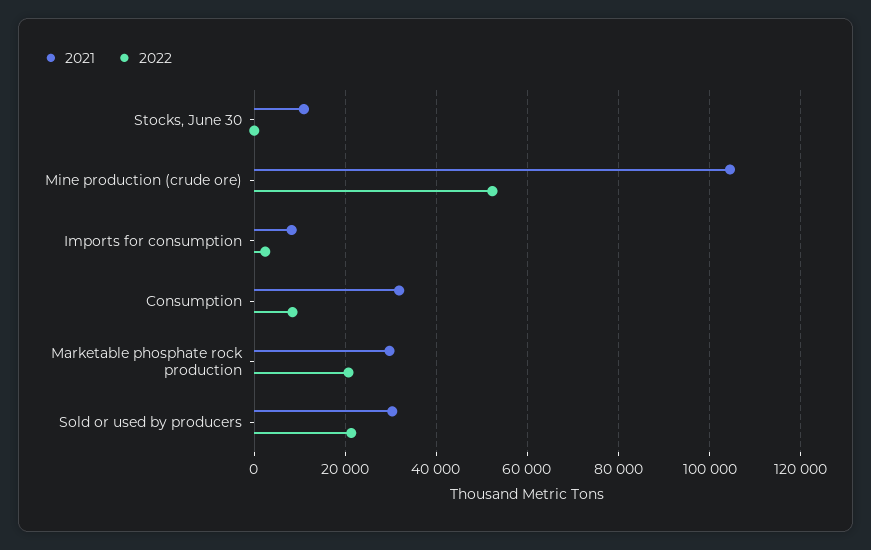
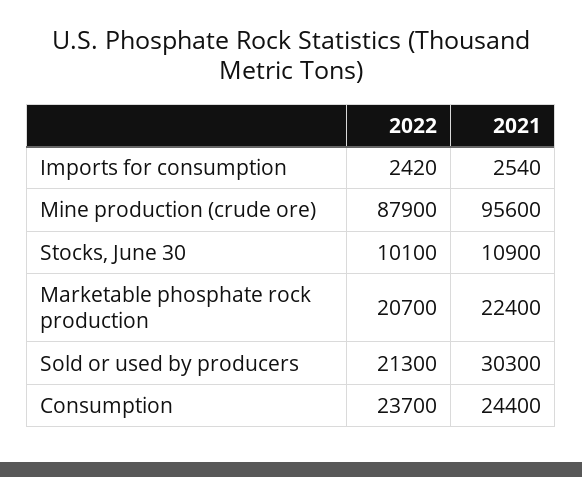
2022, Stocks, June 30: 0 -> 10100
2021, Mine production (crude ore): 104000 -> 95600
2022, Mine production (crude ore): 52000 -> 87900
2021, Imports for consumption: 8000 -> 2540
2021, Consumption: 32000 -> 24400
2022, Consumption: 8000 -> 23700
2021, Marketable phosphate rock production: 30000 -> 22400

